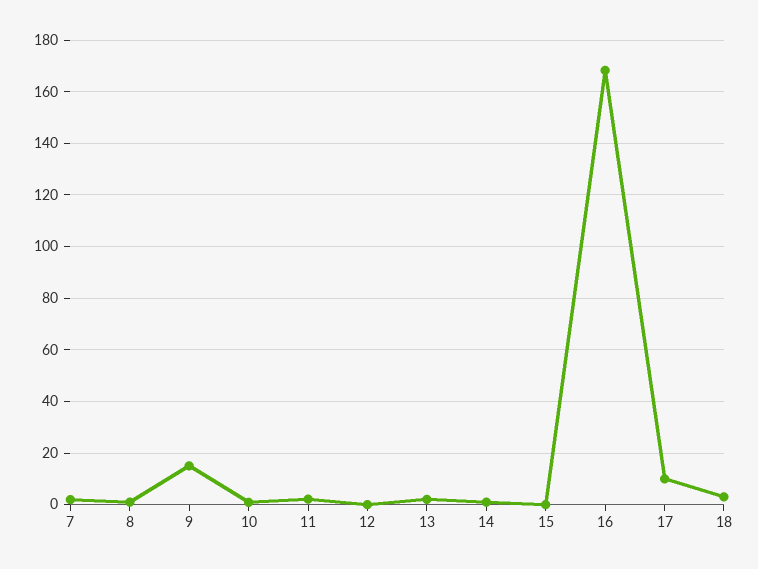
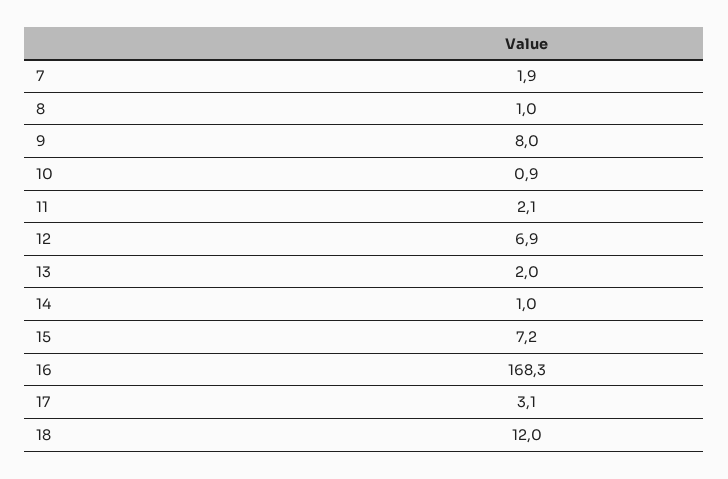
9: 15 -> 8
12: 0 -> 6.9
15: 0 -> 7.2
17: 10 -> 3.1
18: 2.5 -> 12

